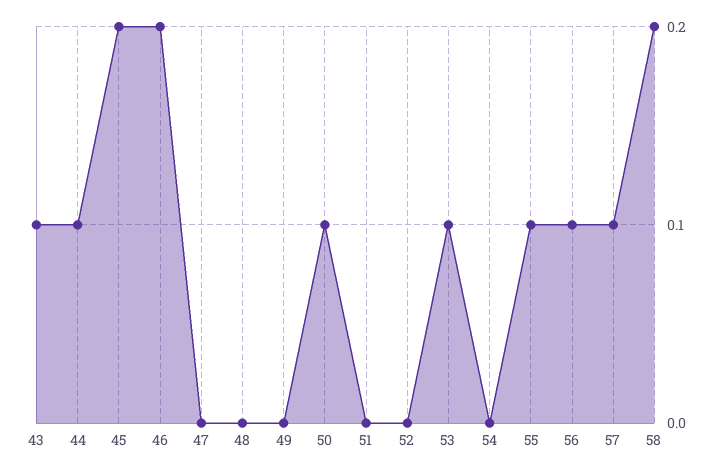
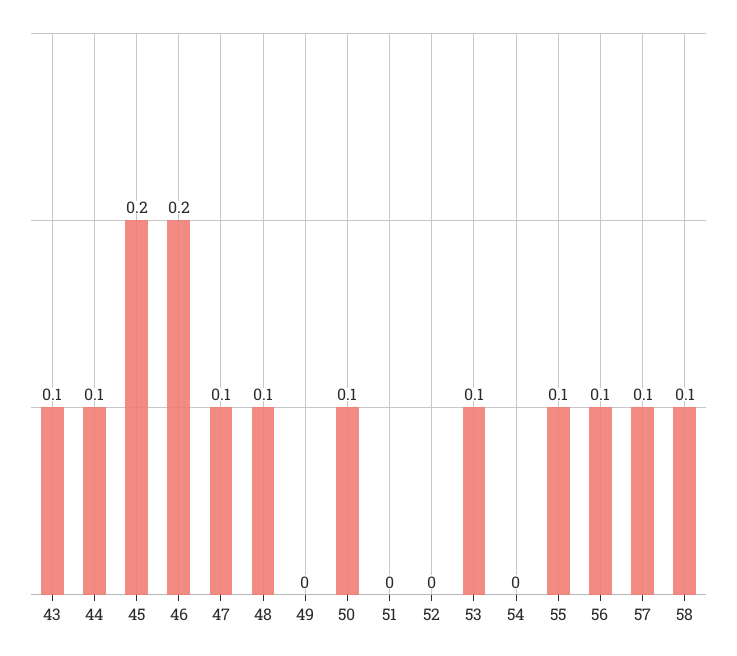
47: 0 -> 0.1
48: 0 -> 0.1
58: 0.2 -> 0.1

